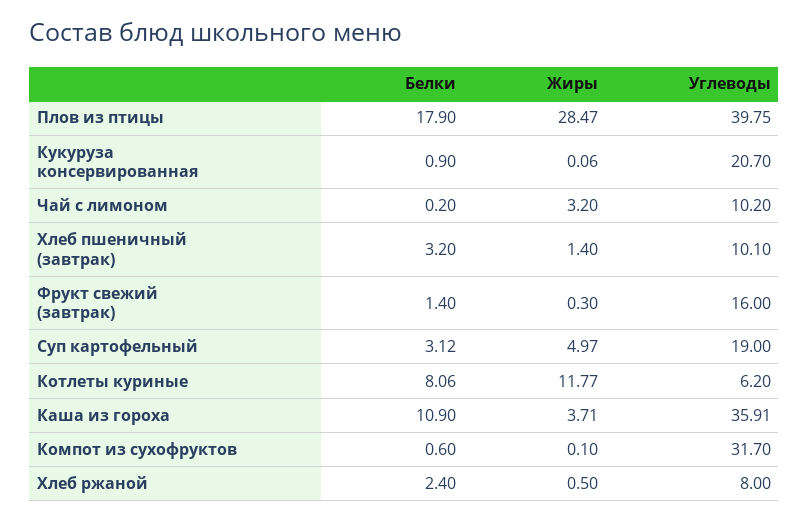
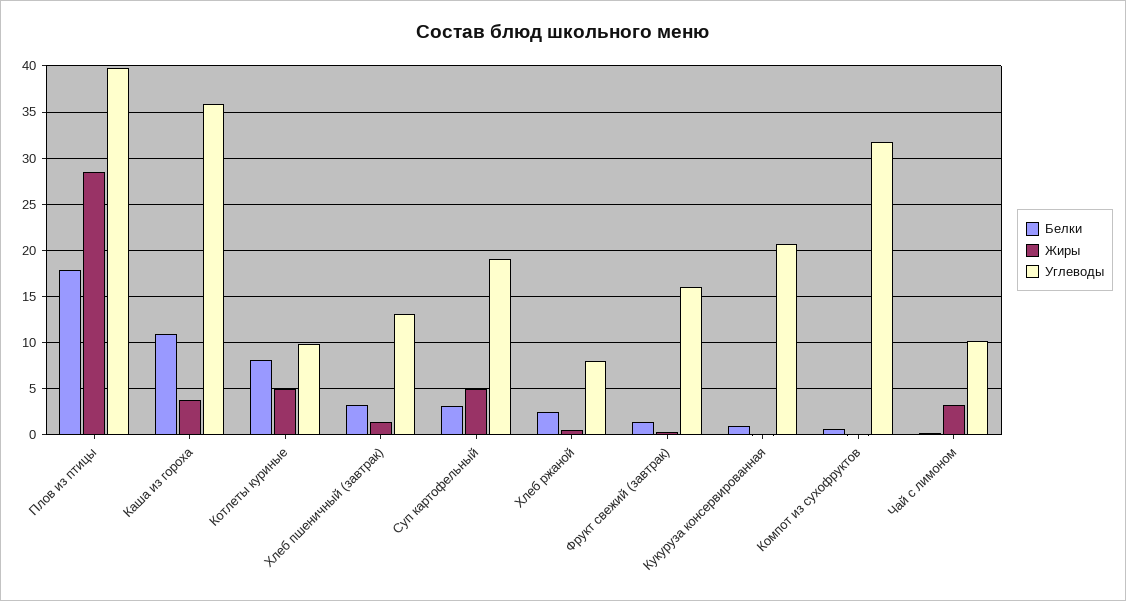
Углеводы, Хлеб пшеничный (завтрак): 10.1 -> 13
Жиры, Котлеты куриные: 11.77 -> 5
Углеводы, Котлеты куриные: 6.2 -> 10

